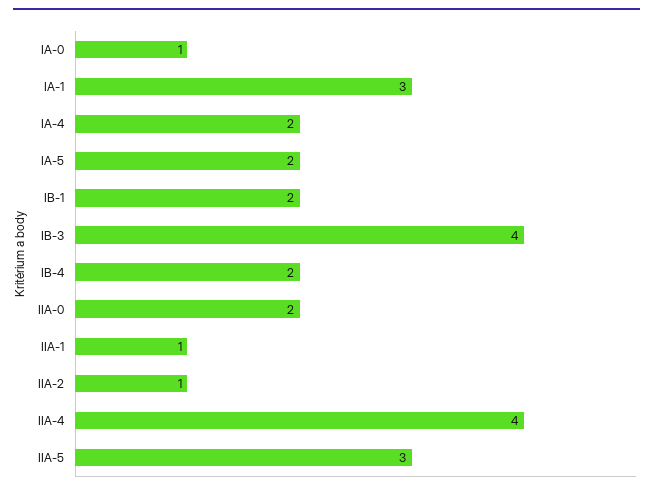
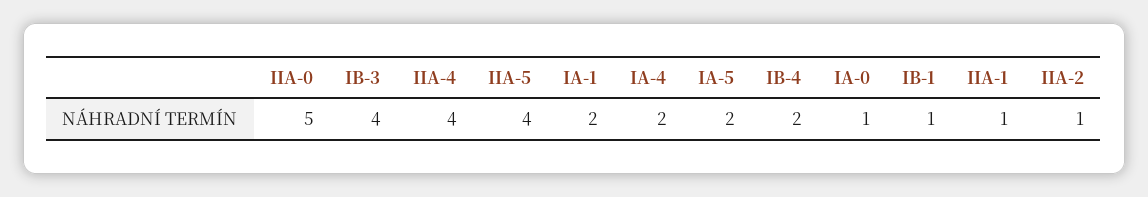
IA-1: 3 -> 2
IB-1: 2 -> 1
IIA-0: 2 -> 5
IIA-5: 3 -> 4

